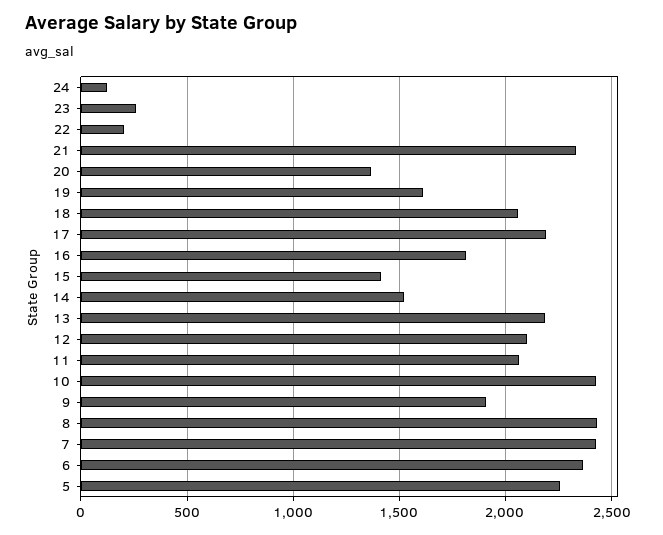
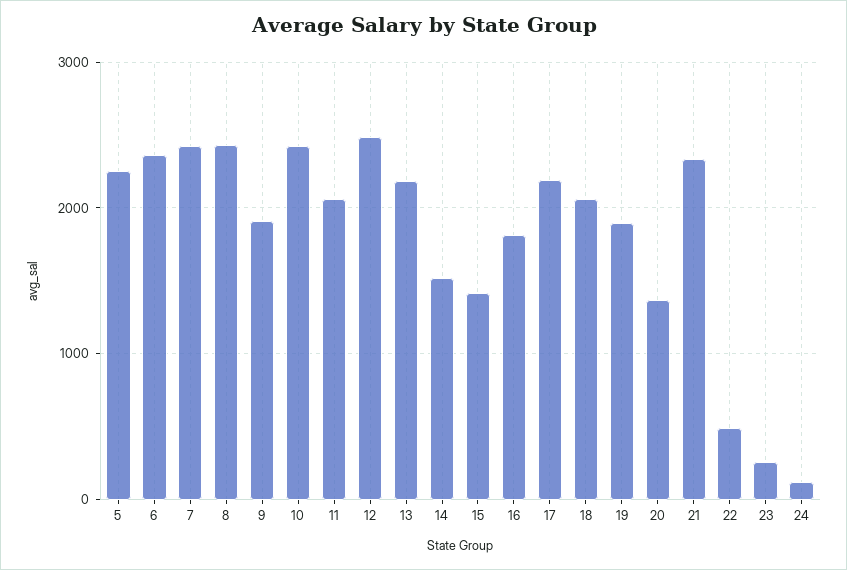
22: 200 -> 500
19: 1600 -> 1900
12: 2100 -> 2500

